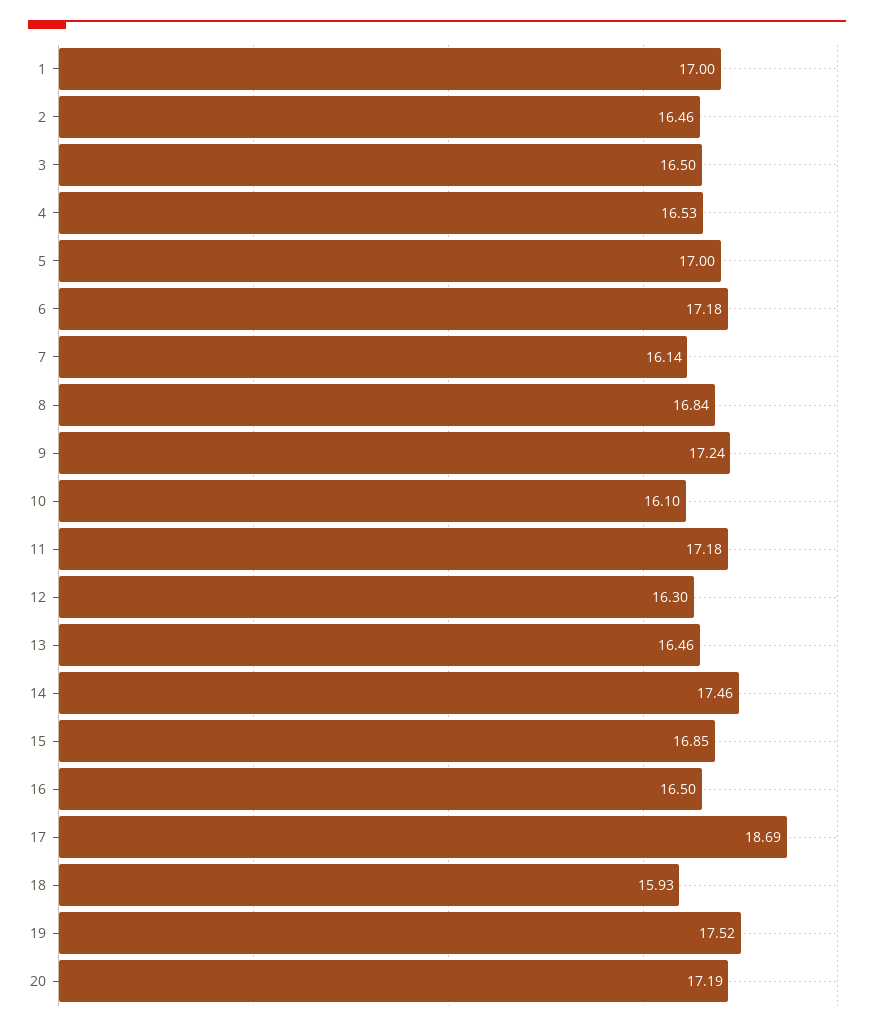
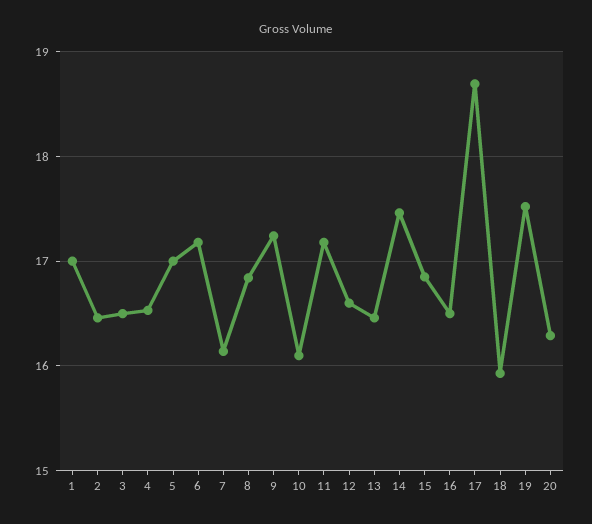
12: 16.3 -> 16.6
20: 17.19 -> 16.3

